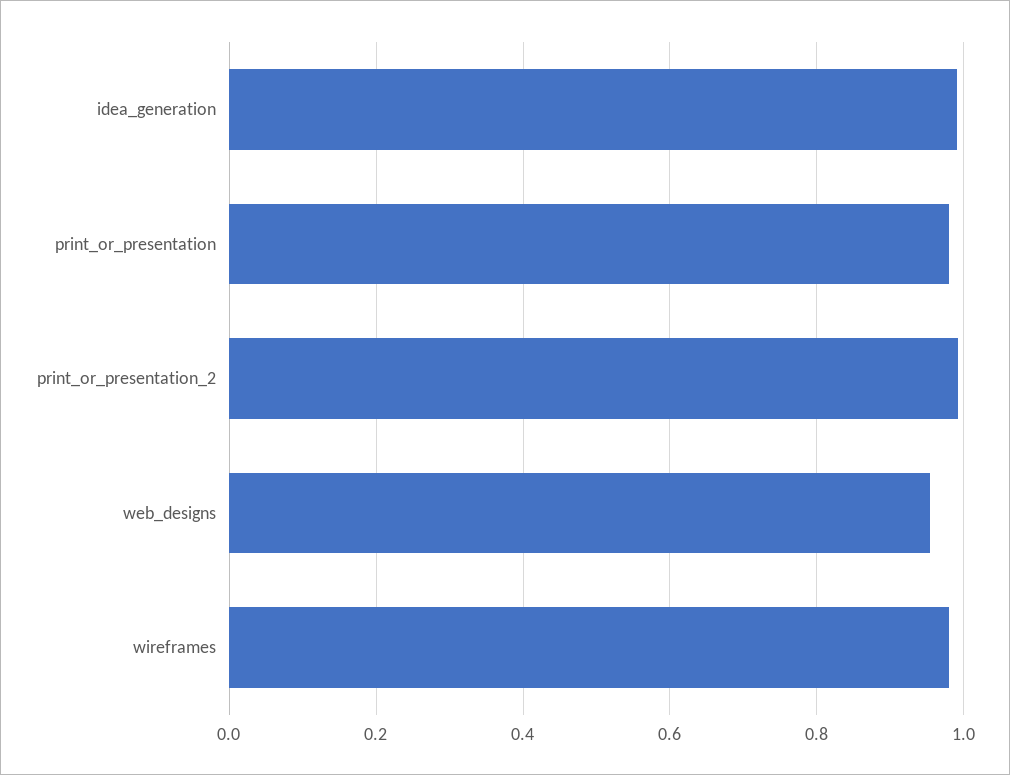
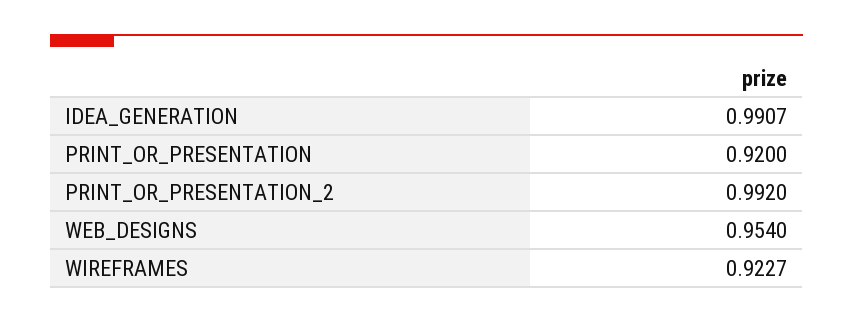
print_or_presentation: 0.98 -> 0.92
wireframes: 0.98 -> 0.9227

